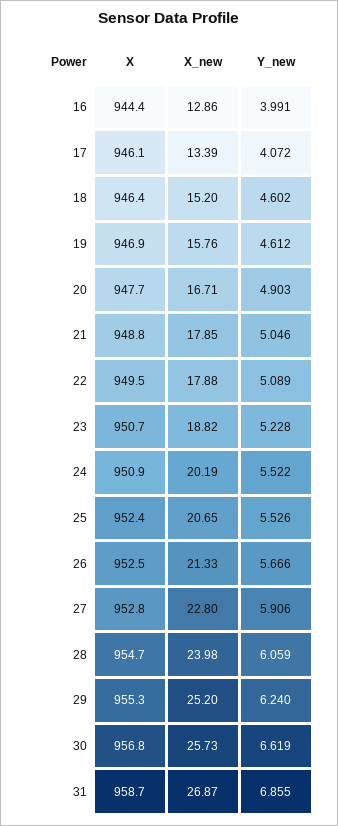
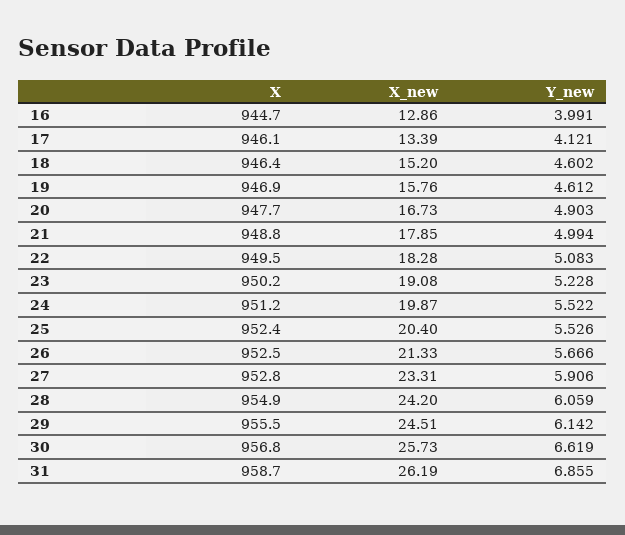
X, 16: 944.4 -> 944.7
Y_new, 17: 4.072 -> 4.121
X_new, 20: 16.71 -> 16.73
Y_new, 21: 5.046 -> 4.994
X_new, 22: 17.88 -> 18.28
Y_new, 22: 5.089 -> 5.083
X, 23: 950.7 -> 950.2
X_new, 23: 18.82 -> 19.08
X, 24: 950.9 -> 951.2
X_new, 24: 20.19 -> 19.87
X_new, 25: 20.65 -> 20.4
X_new, 27: 22.8 -> 23.31
X, 28: 954.7 -> 954.9
X_new, 28: 23.98 -> 24.2
X, 29: 955.3 -> 955.5
X_new, 29: 25.2 -> 24.51
Y_new, 29: 6.24 -> 6.142
X_new, 31: 26.87 -> 26.19

